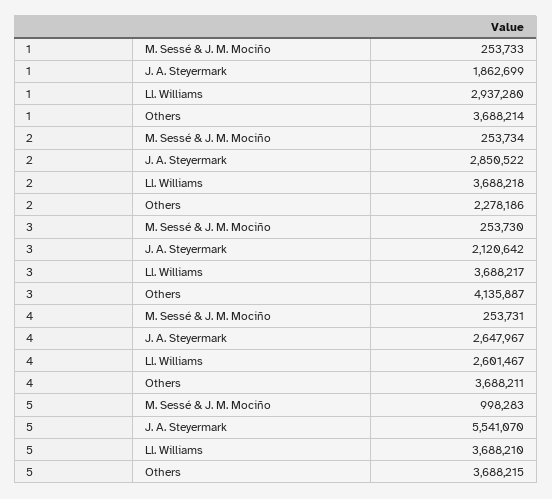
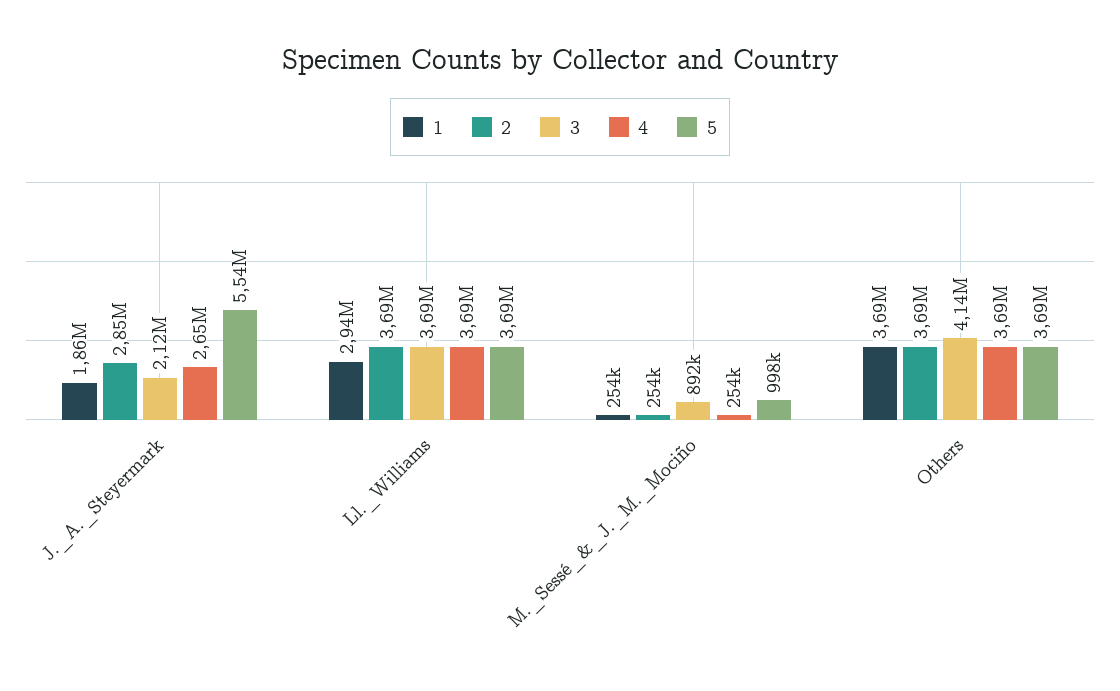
2, Others: 2278186 -> 3690000
3, M. Sessé & J. M. Mociño: 253730 -> 892000
4, Ll. Williams: 2601467 -> 3690000

